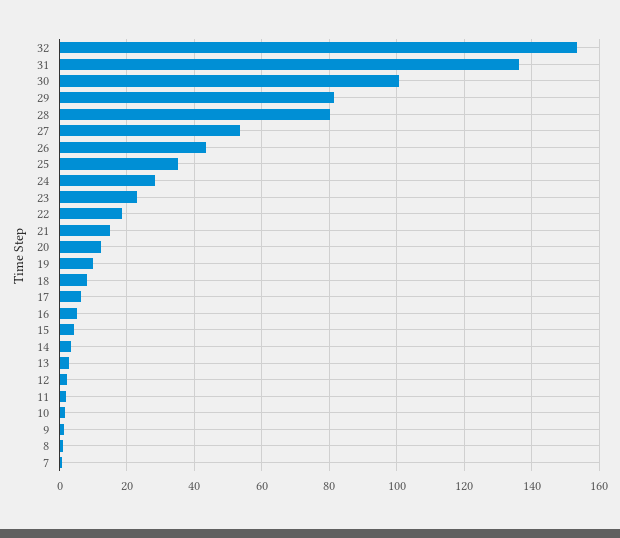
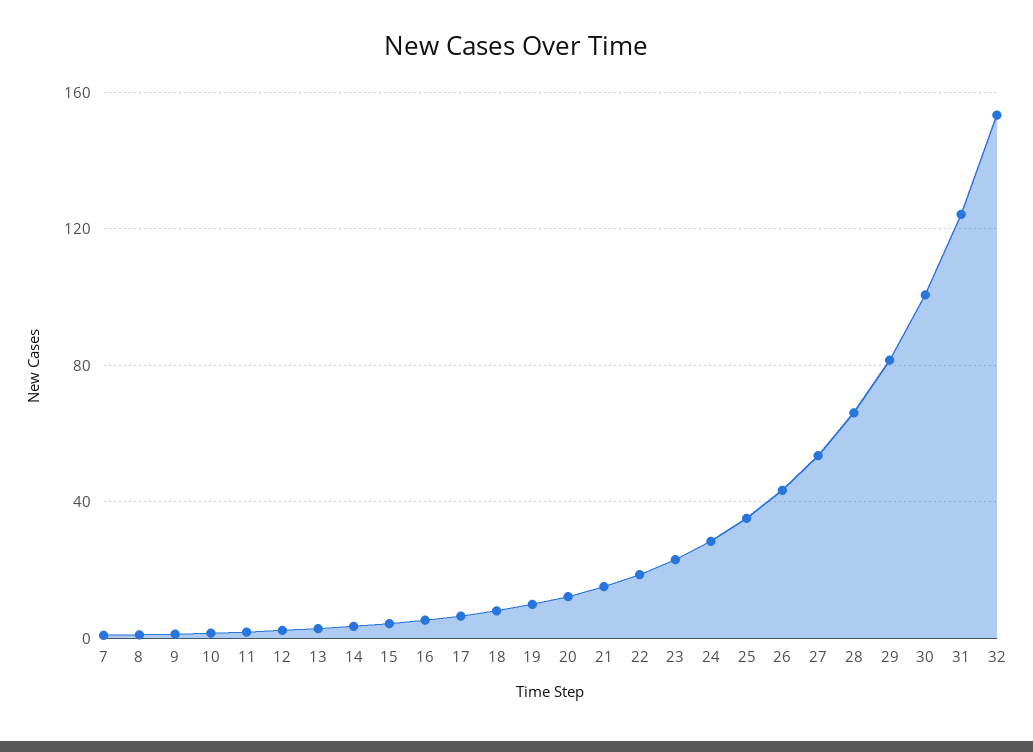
31: 136 -> 125
28: 80 -> 65

